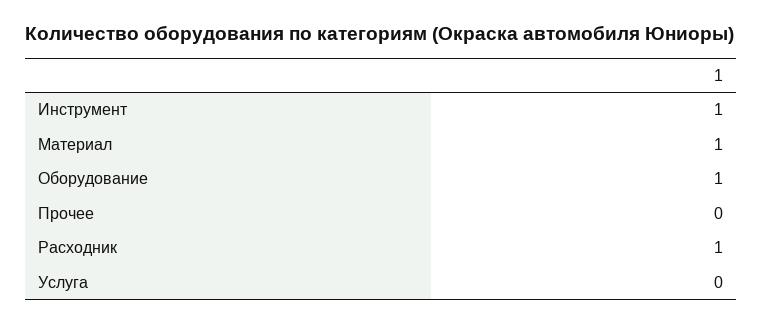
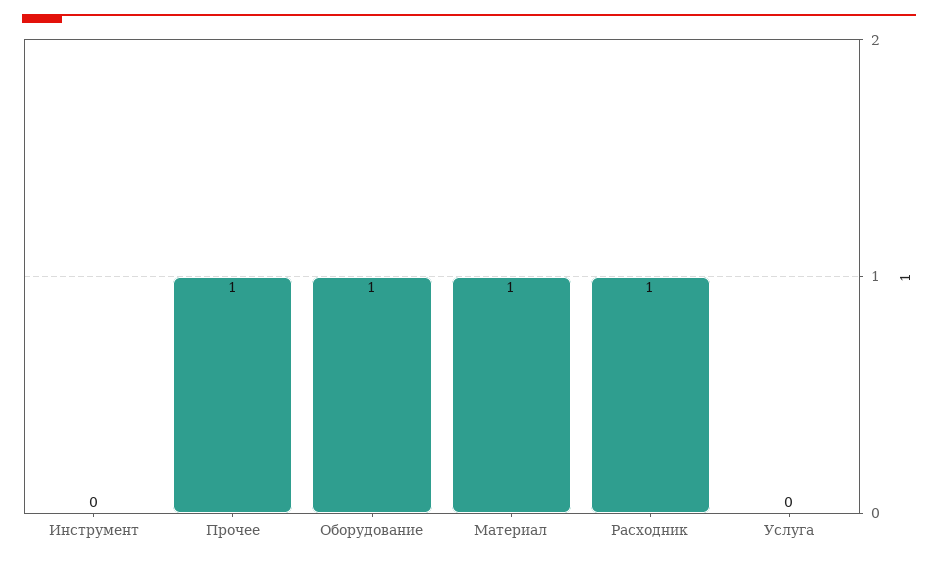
Инструмент: 1 -> 0
Прочее: 0 -> 1

